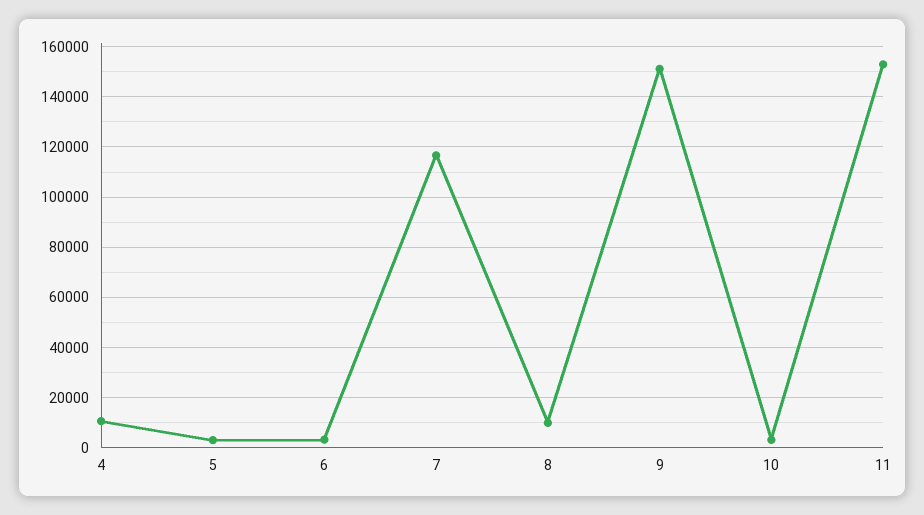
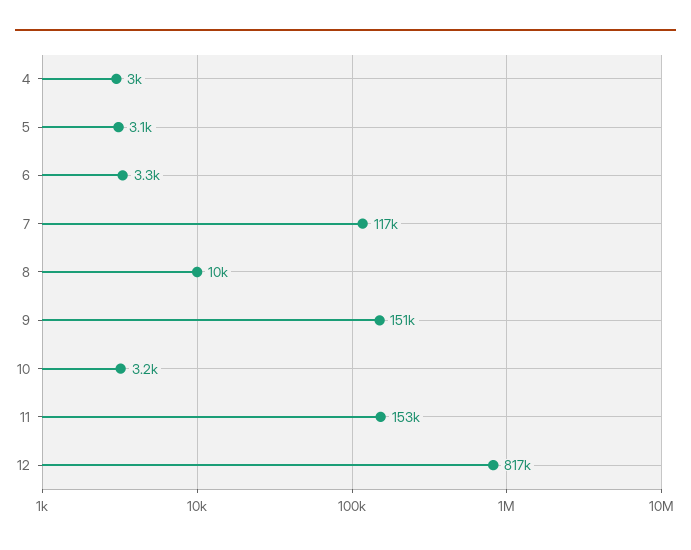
4: 10000 -> 3000
12: none -> 817000

